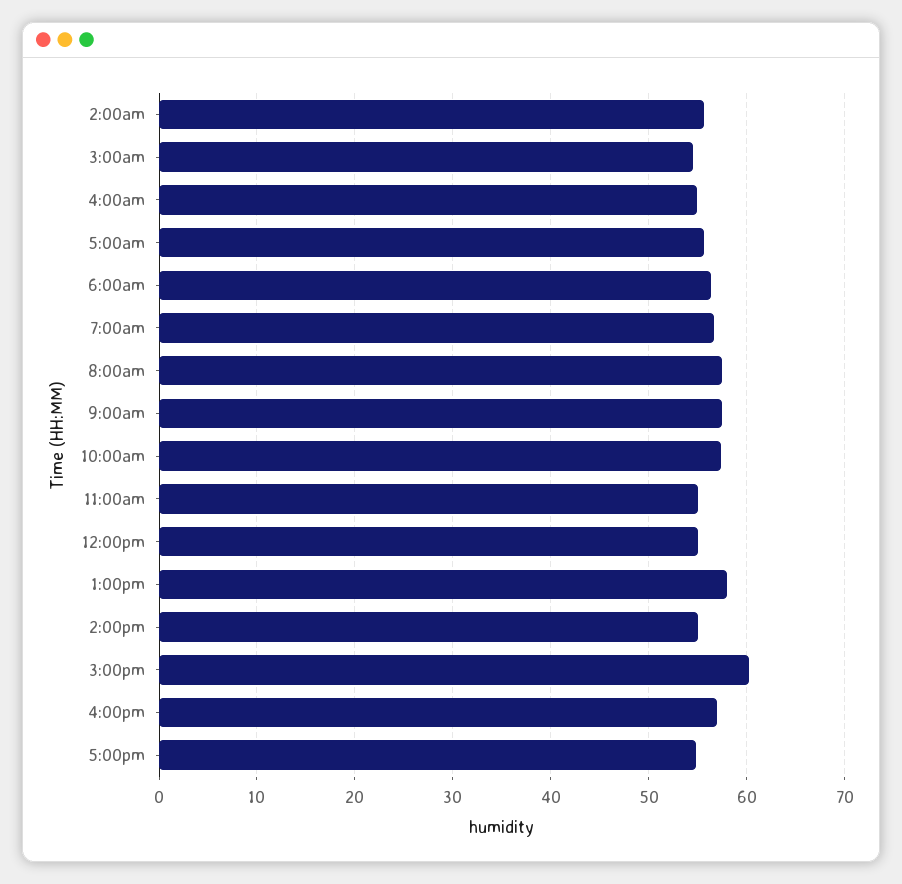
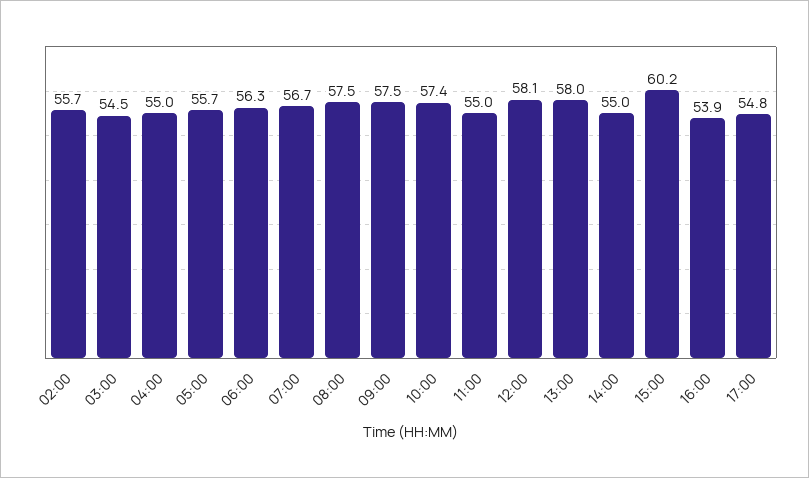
12:00pm: 55 -> 58.1
4:00pm: 57 -> 53.9

